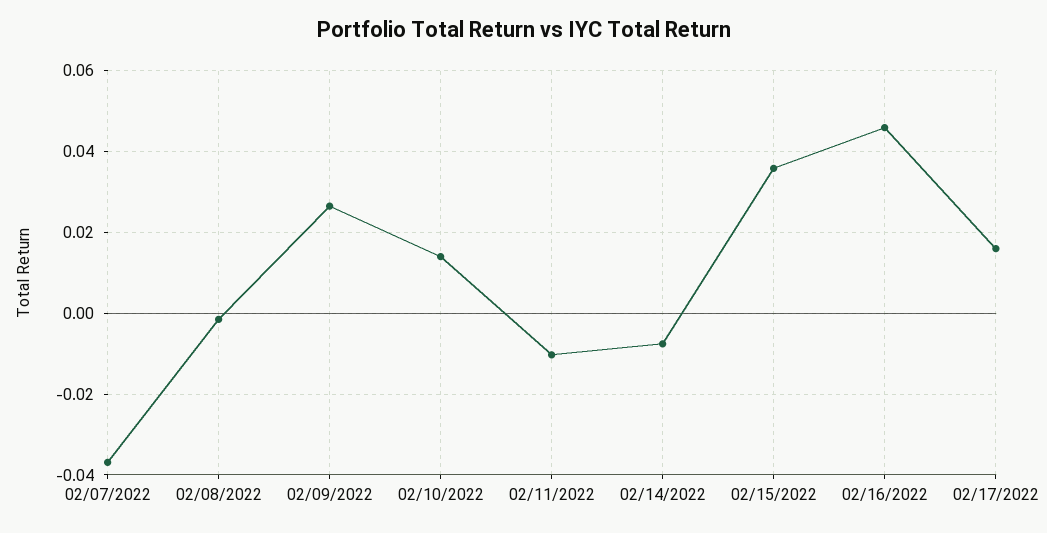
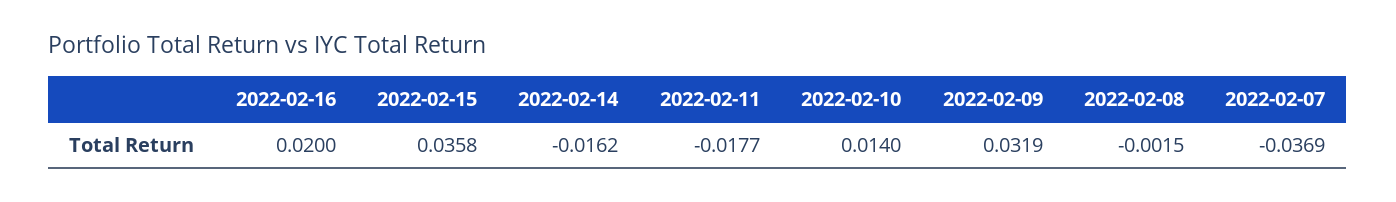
02/09/2022: 0.026 -> 0.0319
02/11/2022: -0.01 -> -0.0177
02/14/2022: -0.008 -> -0.0162
02/16/2022: 0.046 -> 0.02
02/17/2022: 0.016 -> none

